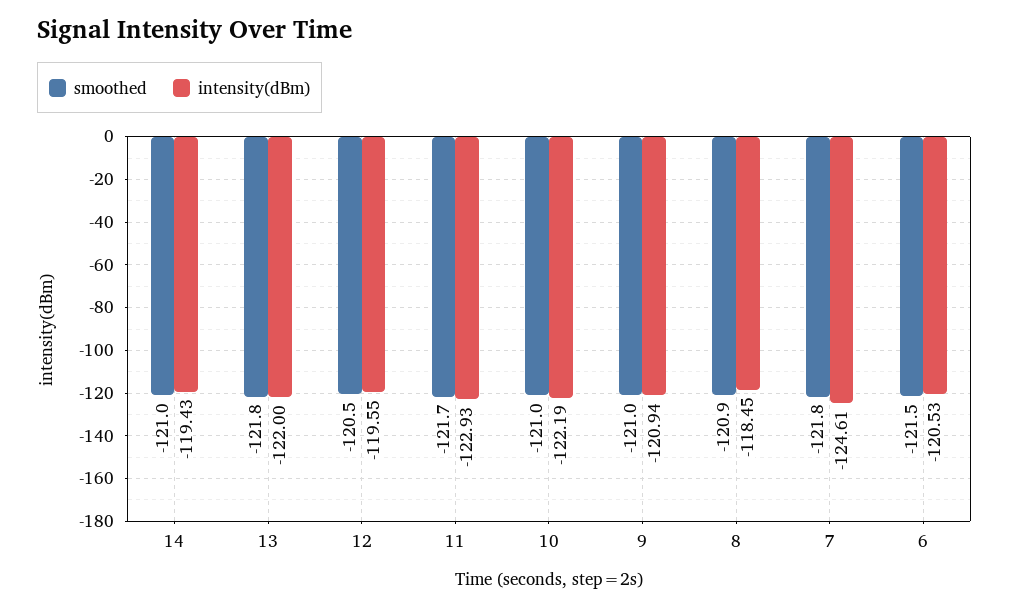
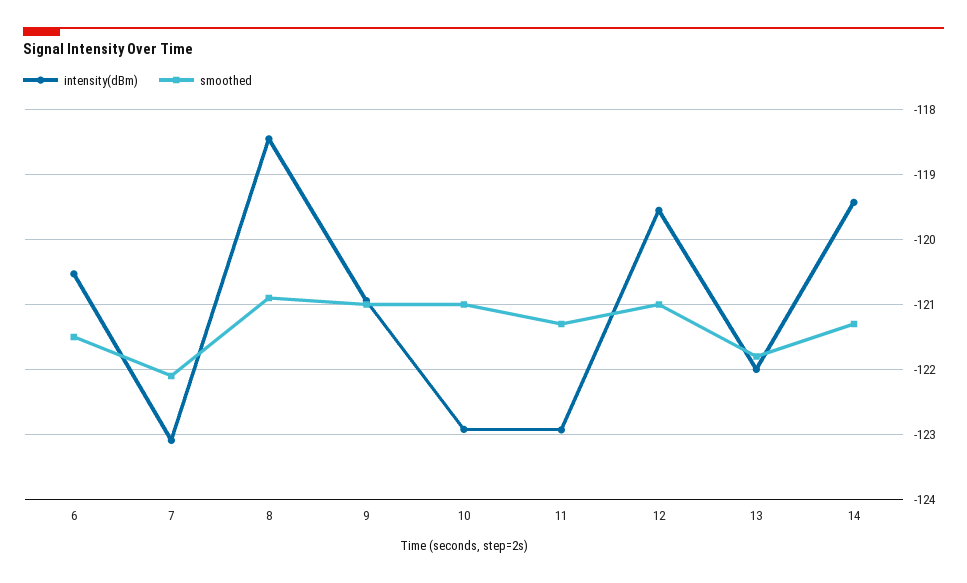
smoothed, 14: -121 -> -121.3
smoothed, 12: -120.5 -> -121
smoothed, 11: -121.7 -> -121.3
intensity(dBm), 10: -122.19 -> -122.9
smoothed, 7: -121.8 -> -122.1
intensity(dBm), 7: -124.61 -> -123.1

